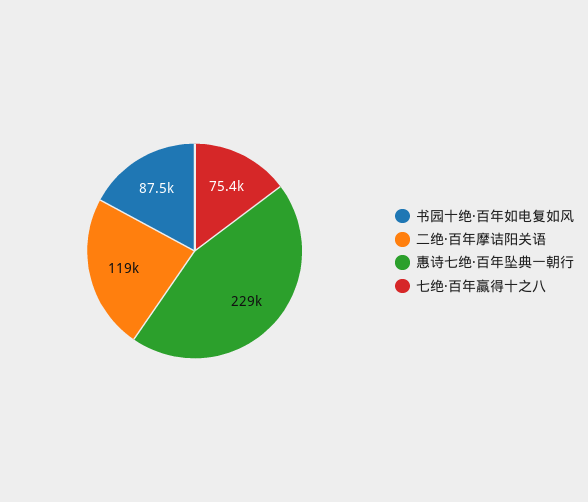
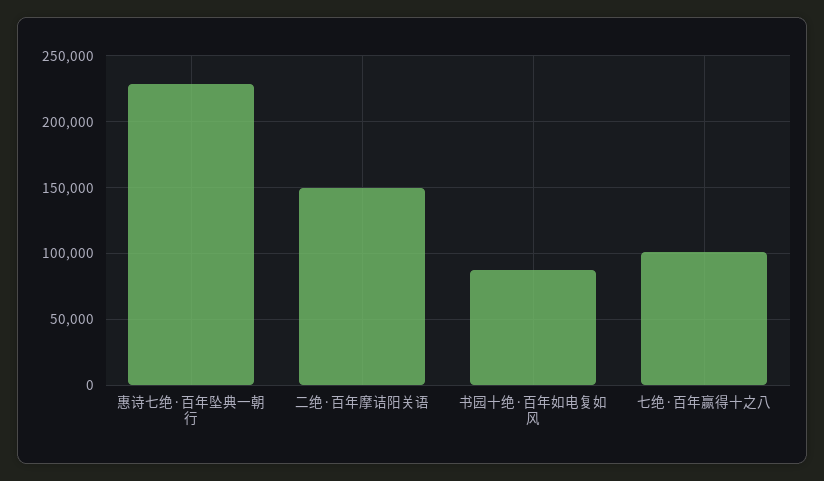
二绝·百年摩诘阳关语: 119000 -> 150000
七绝·百年赢得十之八: 75400 -> 100000

